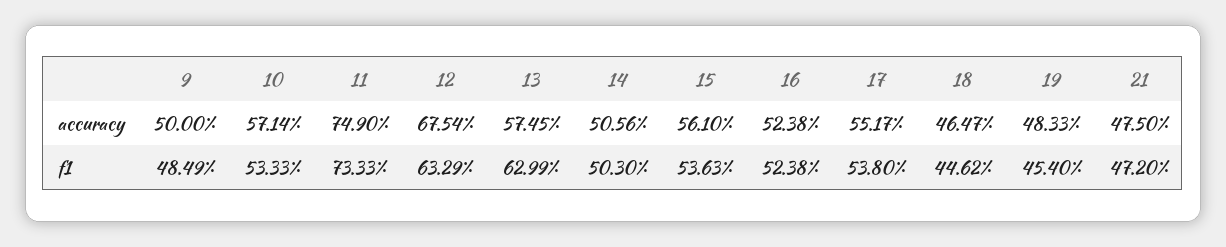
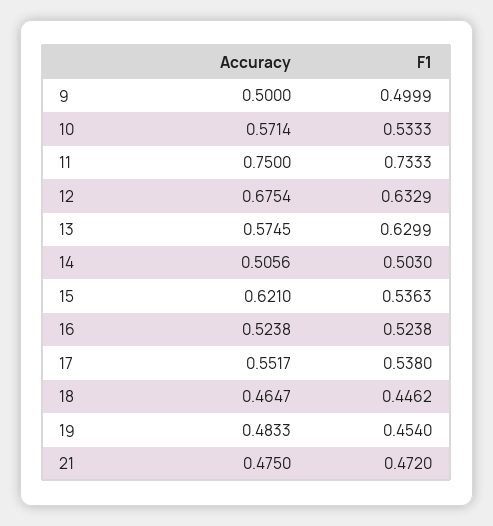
11, accuracy: 0.749 -> 0.75
15, accuracy: 0.561 -> 0.621
9, f1: 0.4849 -> 0.4999

